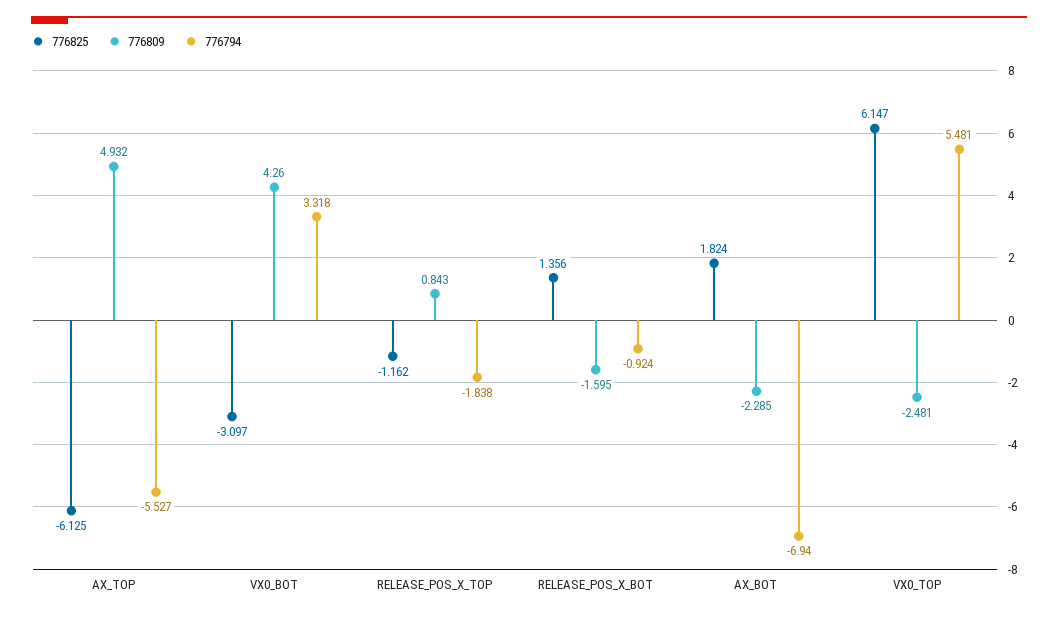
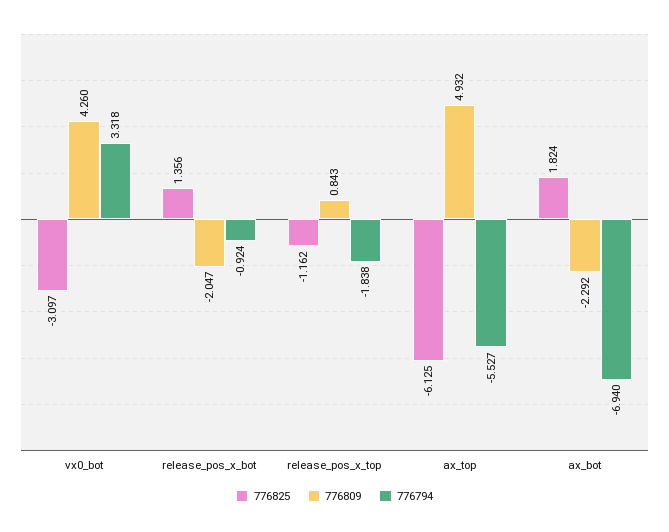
776809, RELEASE_POS_X_BOT: -1.595 -> -2.047
776809, AX_BOT: -2.285 -> -2.292
776825, VX0_TOP: 6.147 -> none
776809, VX0_TOP: -2.481 -> none
776794, VX0_TOP: 5.481 -> none

